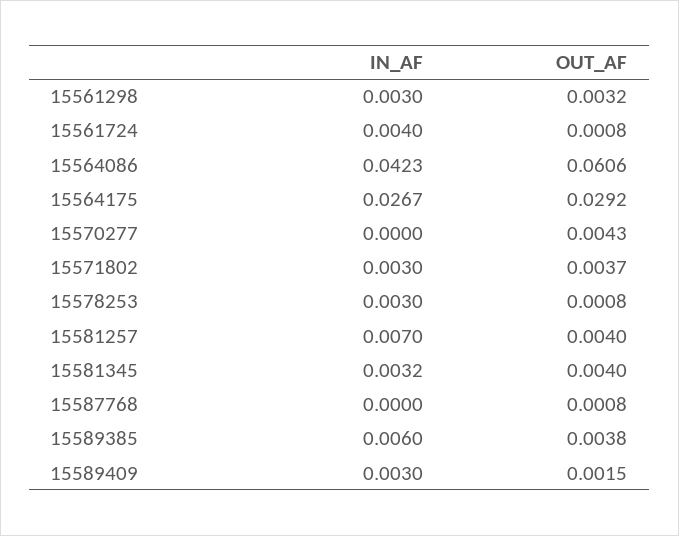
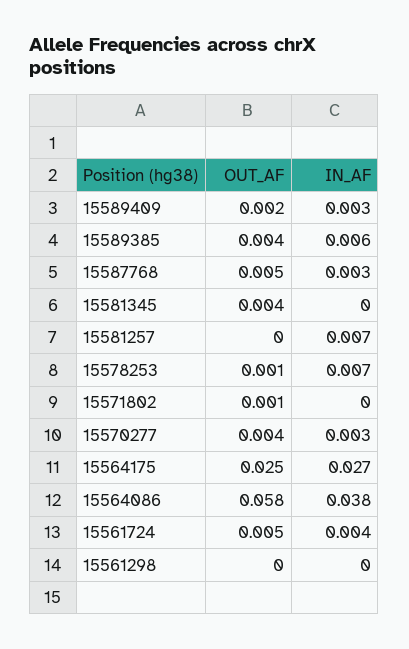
IN_AF, 15561298: 0.003 -> 0
OUT_AF, 15561298: 0.0032 -> 0
OUT_AF, 15561724: 0.0008 -> 0.005
IN_AF, 15564086: 0.0423 -> 0.038
OUT_AF, 15564086: 0.0606 -> 0.058
OUT_AF, 15564175: 0.0292 -> 0.025
IN_AF, 15570277: 0 -> 0.003
IN_AF, 15571802: 0.003 -> 0
OUT_AF, 15571802: 0.0037 -> 0.001
IN_AF, 15578253: 0.003 -> 0.007
OUT_AF, 15581257: 0.004 -> 0
IN_AF, 15581345: 0.0032 -> 0
IN_AF, 15587768: 0 -> 0.003
OUT_AF, 15587768: 0.0008 -> 0.005

